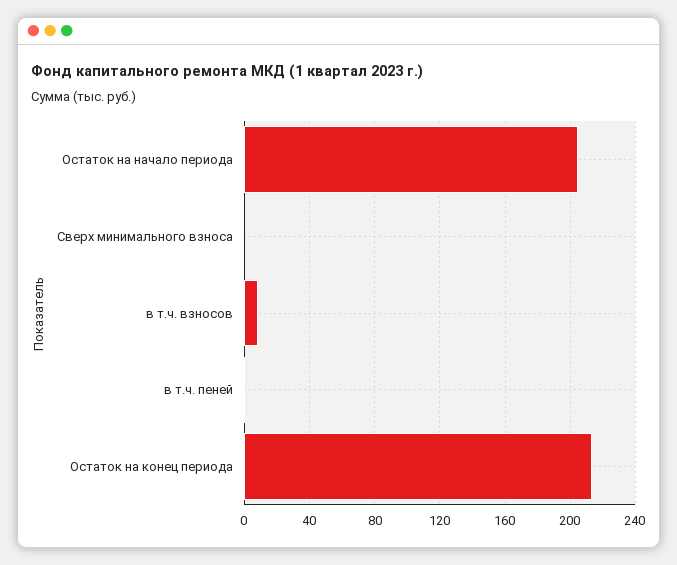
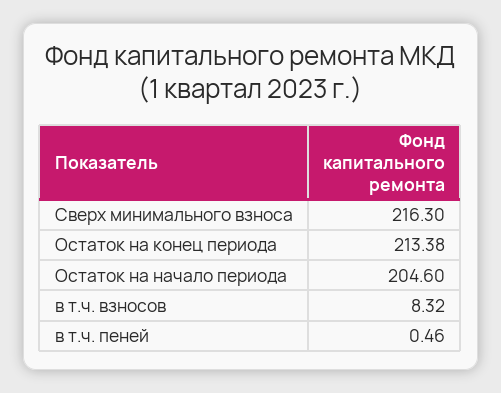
Сверх минимального взноса: 0 -> 216.3

